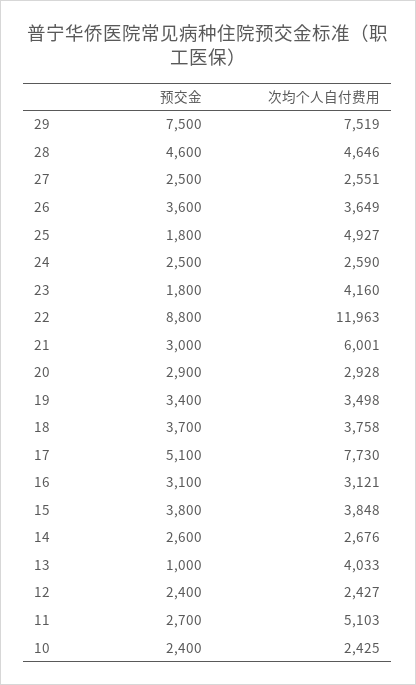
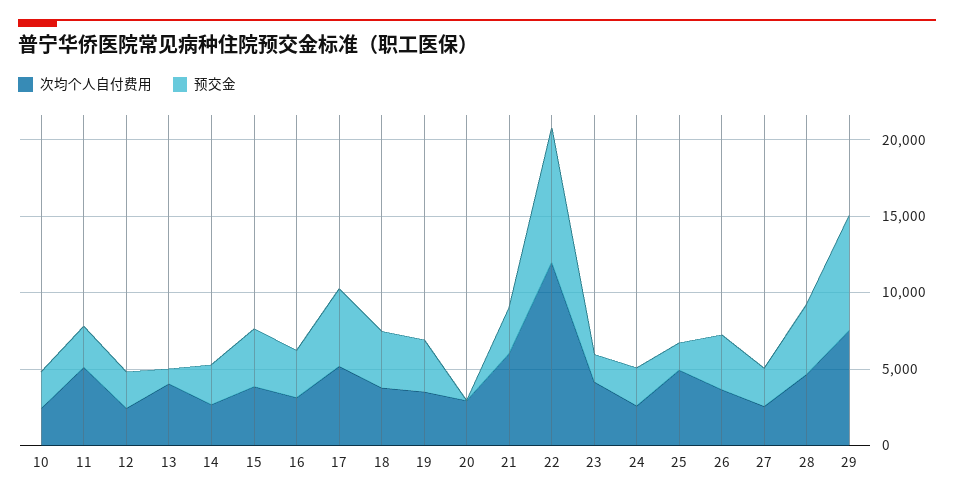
预交金, 20: 2900 -> 0
次均个人自付费用, 17: 7730 -> 5000

